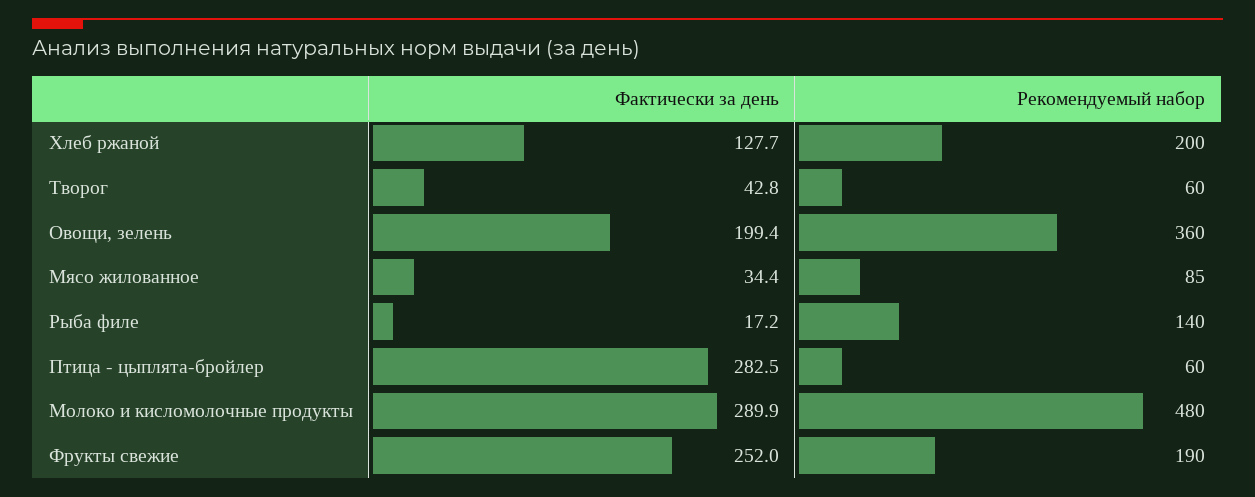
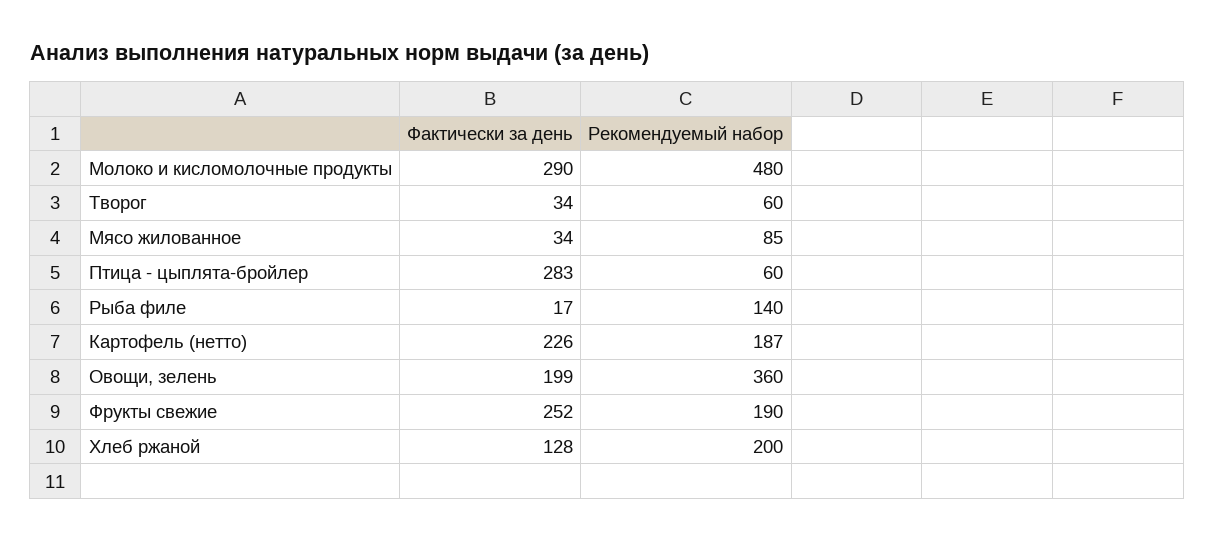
Фактически за день, Творог: 42.8 -> 34
Фактически за день, Картофель (нетто): none -> 226
Рекомендуемый набор, Картофель (нетто): none -> 187

